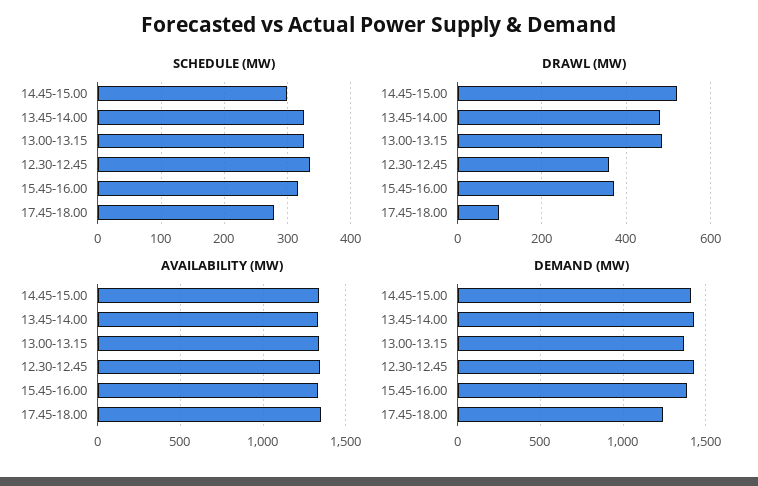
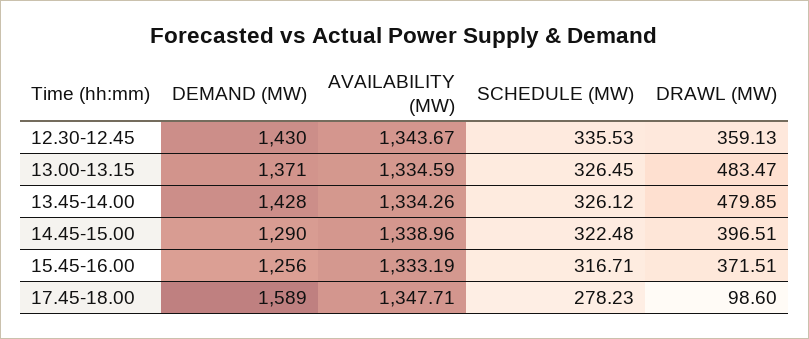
SCHEDULE (MW), 14.45-15.00: 300 -> 322.48
DRAWL (MW), 14.45-15.00: 520 -> 396.51
DEMAND (MW), 14.45-15.00: 1400 -> 1290
DEMAND (MW), 15.45-16.00: 1400 -> 1256
DEMAND (MW), 17.45-18.00: 1250 -> 1589

